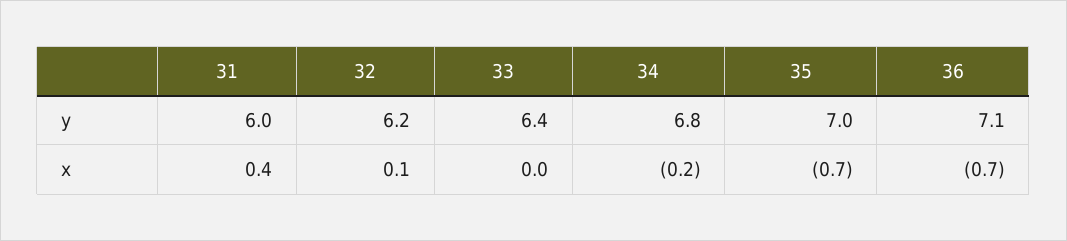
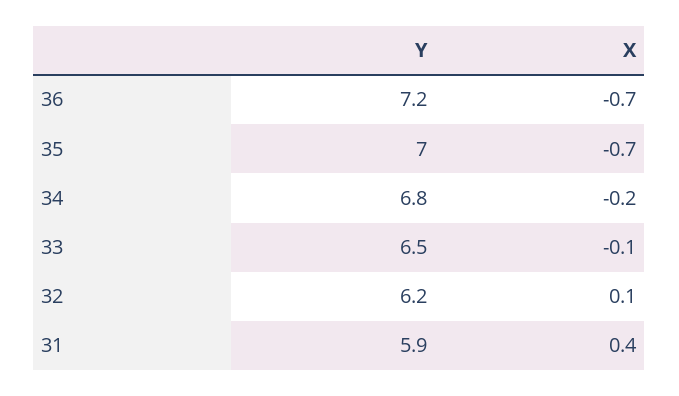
31, y: 6 -> 5.9
33, y: 6.4 -> 6.5
36, y: 7.1 -> 7.2
33, x: 0 -> -0.1

